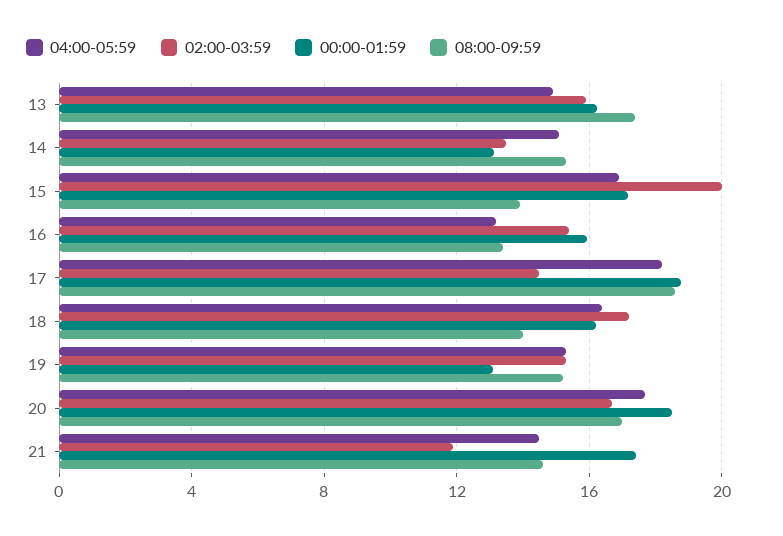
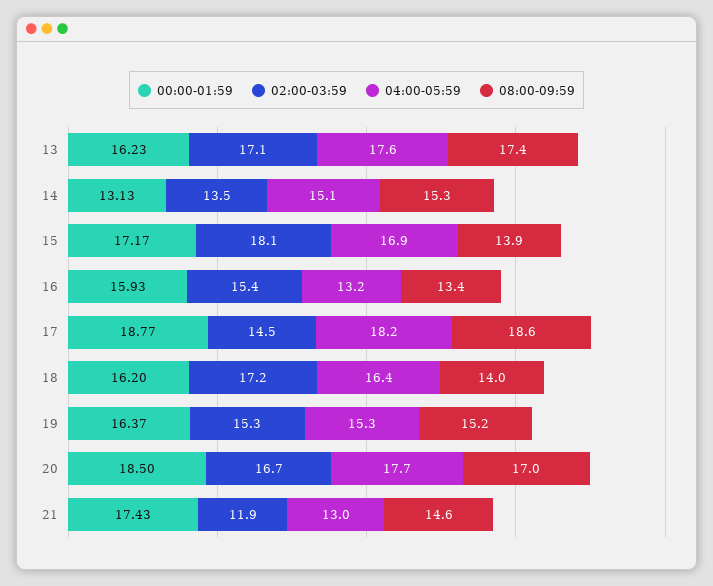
04:00-05:59, 13: 15 -> 17.6
02:00-03:59, 13: 16 -> 17.1
02:00-03:59, 15: 20 -> 18.1
00:00-01:59, 19: 13 -> 16.37
04:00-05:59, 21: 14.5 -> 13

